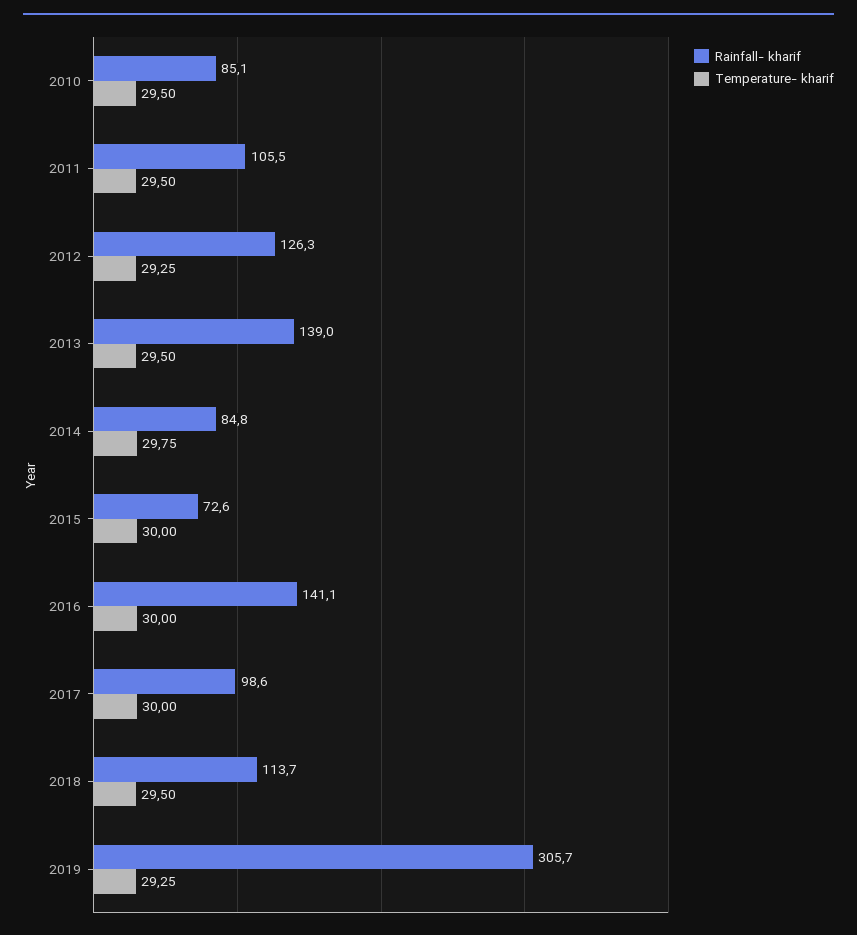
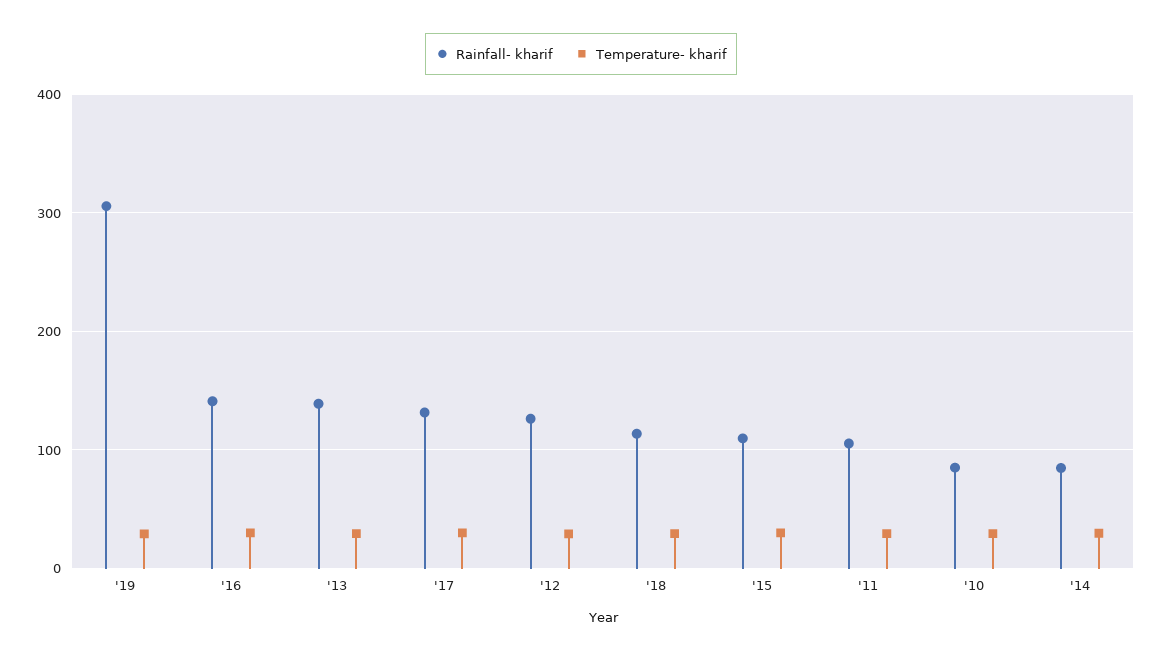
Rainfall- kharif, 2015: 72.6 -> 110
Rainfall- kharif, 2017: 98.6 -> 130

